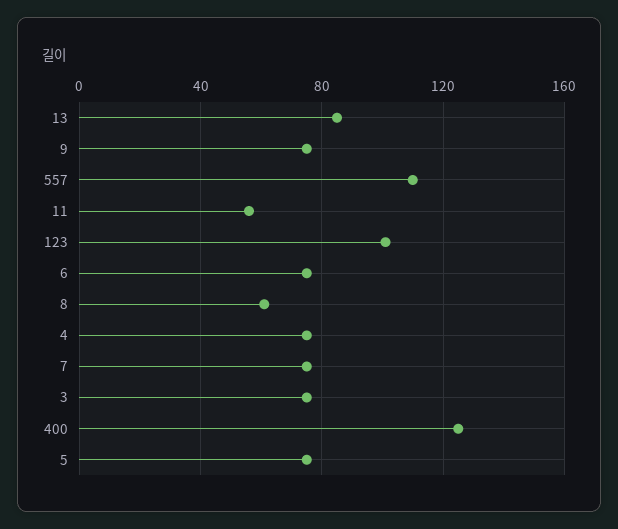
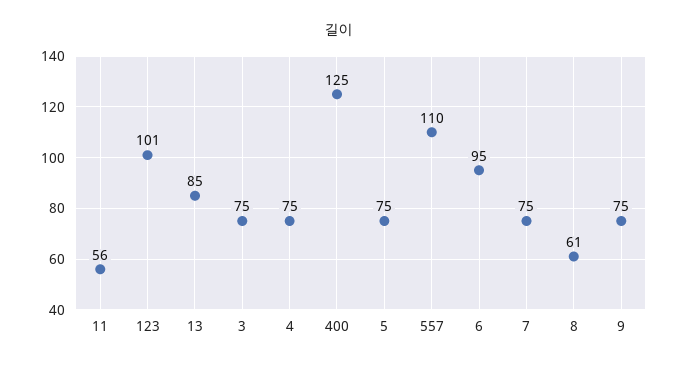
6: 75 -> 95

